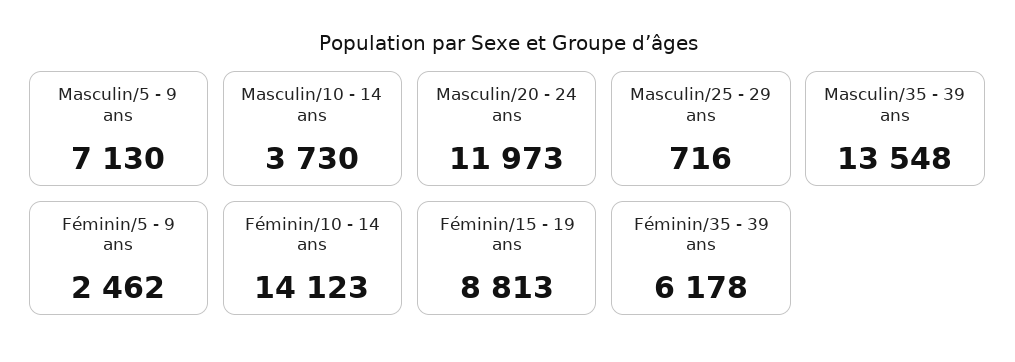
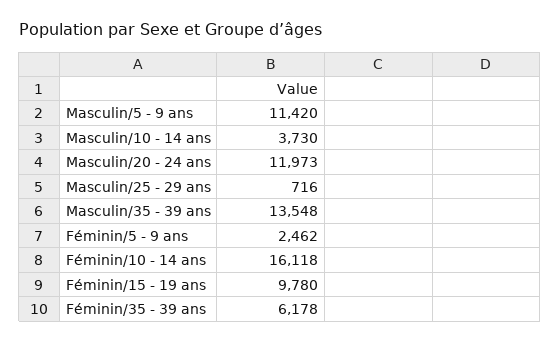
Masculin/5 - 9 ans: 7130 -> 11420
Féminin/10 - 14 ans: 14123 -> 16118
Féminin/15 - 19 ans: 8813 -> 9780

